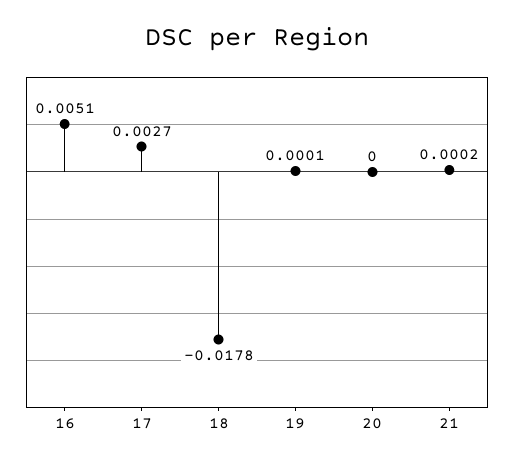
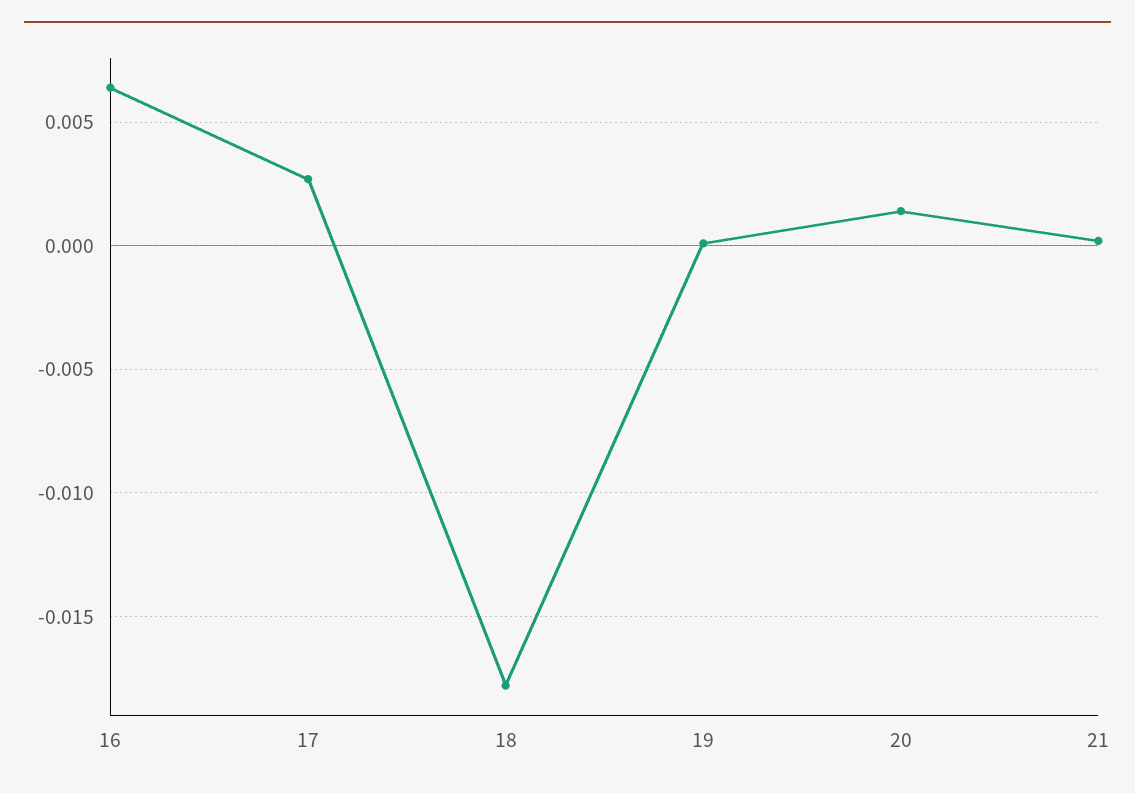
16: 0.0051 -> 0.0065
20: 0 -> 0.0015

